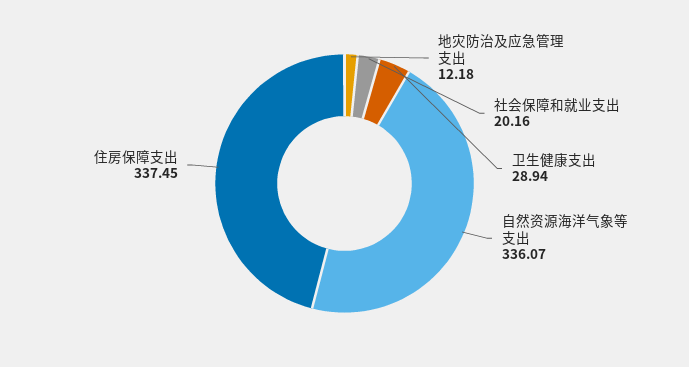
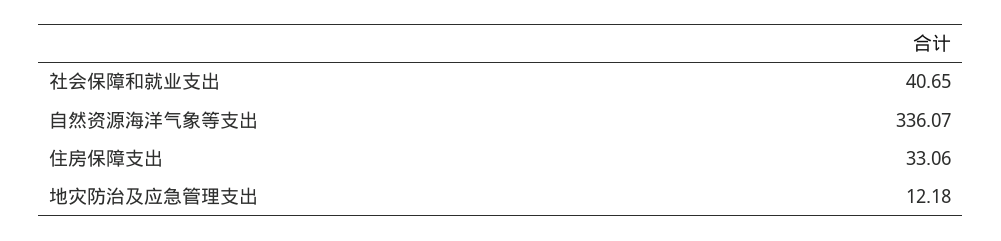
社会保障和就业支出: 20.16 -> 40.65
卫生健康支出: 28.94 -> none
住房保障支出: 337.45 -> 33.06

